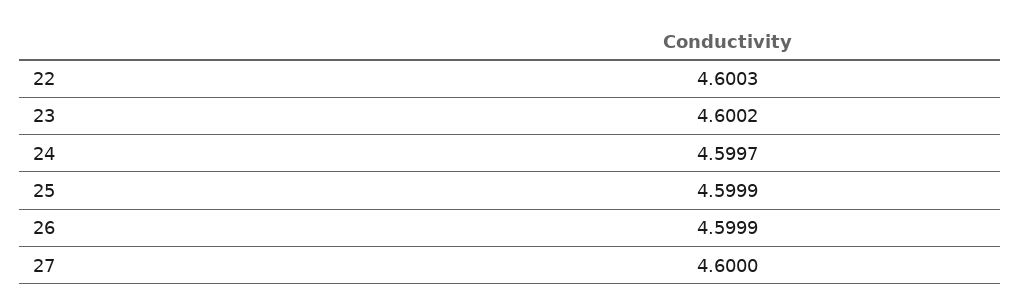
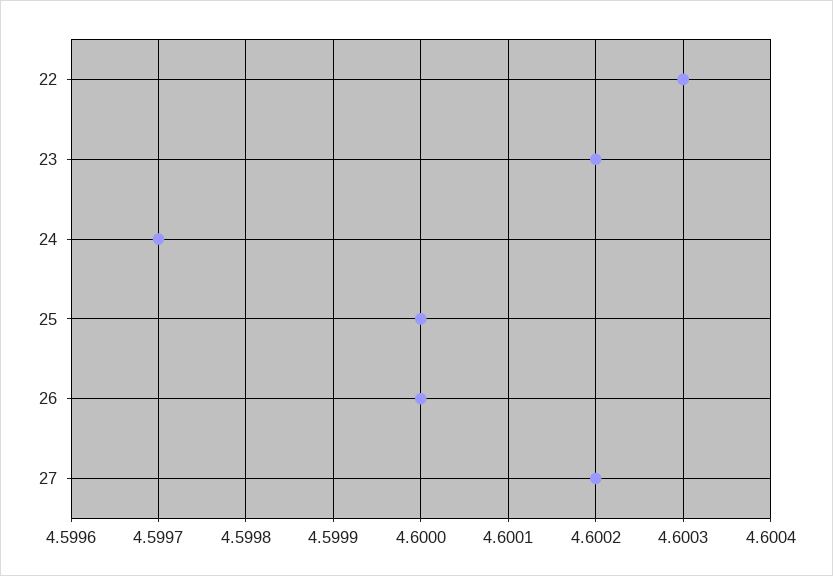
25: 4.5999 -> 4.6
26: 4.5999 -> 4.6
27: 4.6 -> 4.6002

